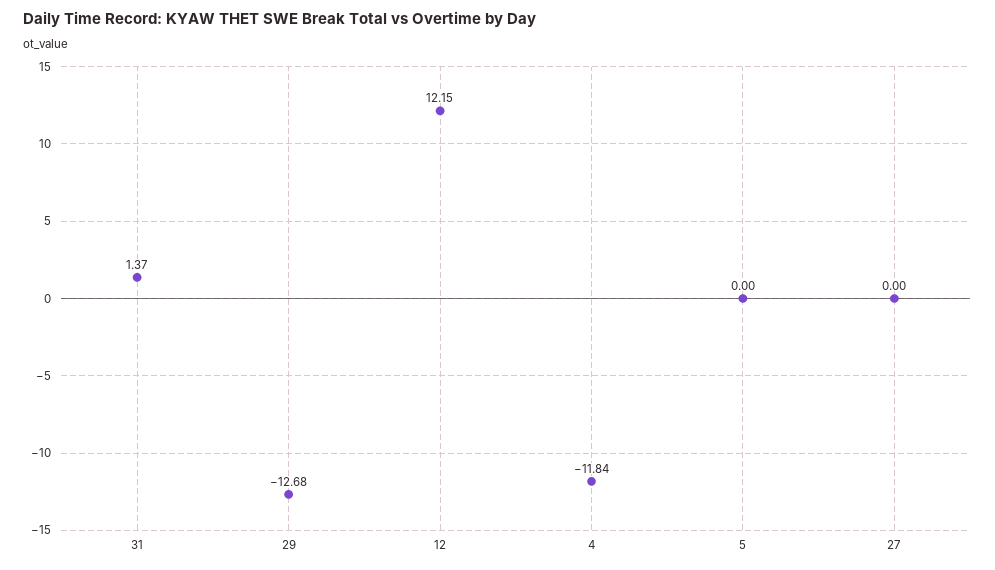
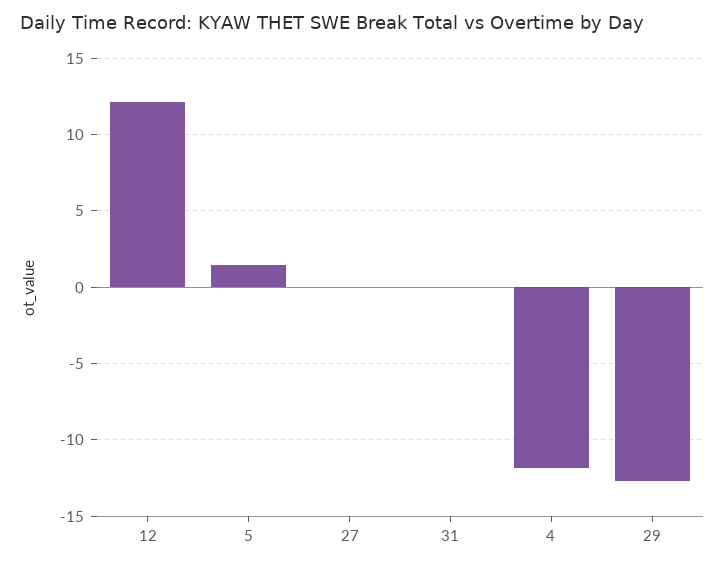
31: 1.37 -> 0
5: 0 -> 1.5

